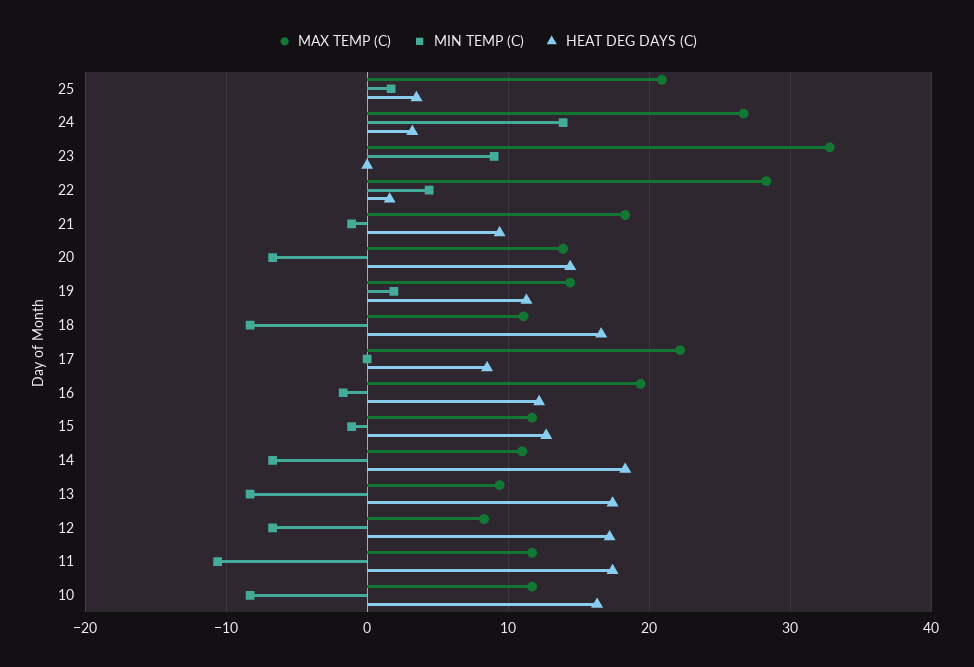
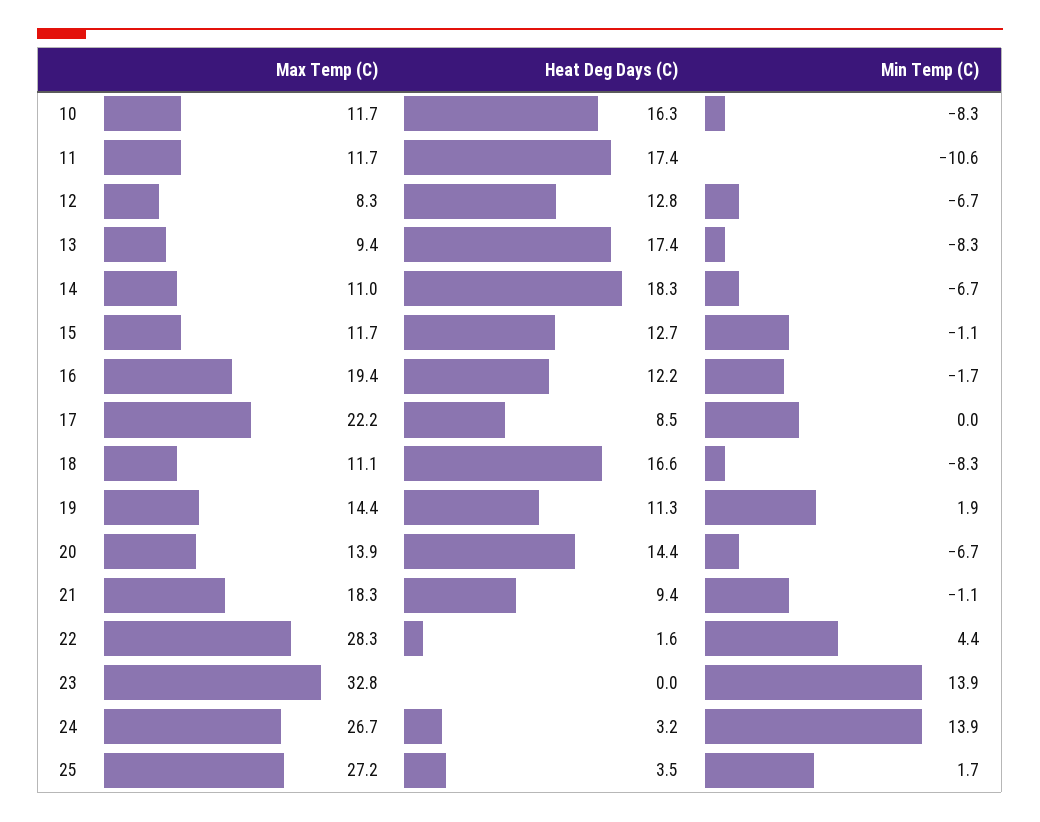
MAX TEMP (C), 25: 21 -> 27.2
MIN TEMP (C), 23: 9 -> 13.9
HEAT DEG DAYS (C), 12: 17 -> 12.8

